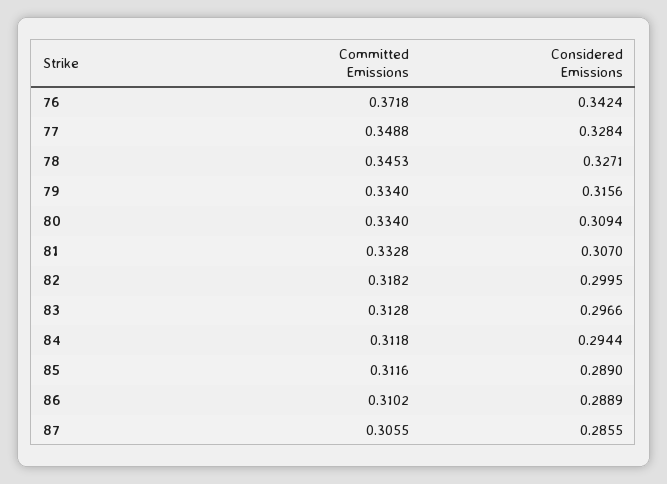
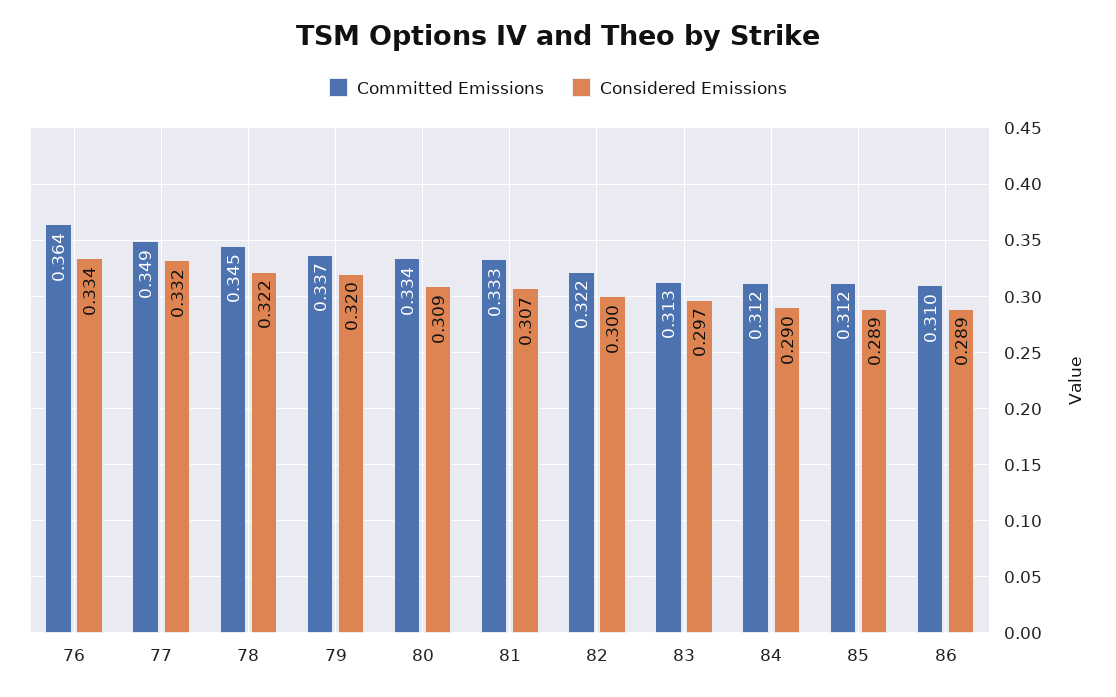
Committed Emissions, 76: 0.3718 -> 0.364
Considered Emissions, 76: 0.3424 -> 0.334
Considered Emissions, 77: 0.3284 -> 0.332
Considered Emissions, 78: 0.3271 -> 0.322
Committed Emissions, 79: 0.334 -> 0.337
Considered Emissions, 79: 0.3156 -> 0.32
Committed Emissions, 82: 0.3182 -> 0.322
Considered Emissions, 84: 0.2944 -> 0.29
Committed Emissions, 87: 0.3055 -> none
Considered Emissions, 87: 0.2855 -> none

